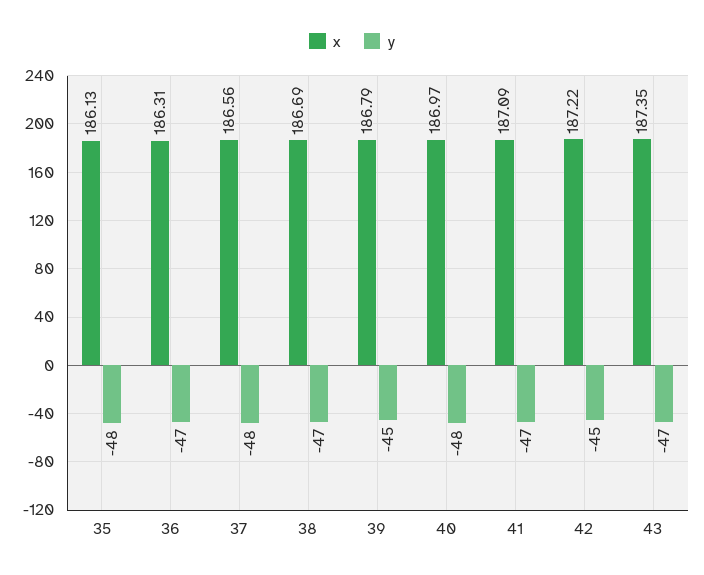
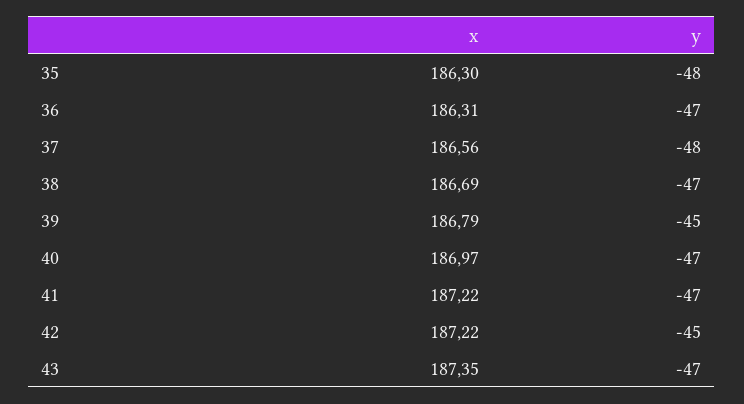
x, 35: 186.13 -> 186.3
y, 40: -48 -> -47
x, 41: 187.09 -> 187.22

